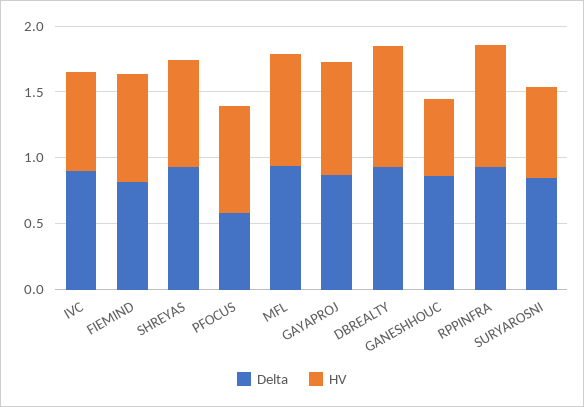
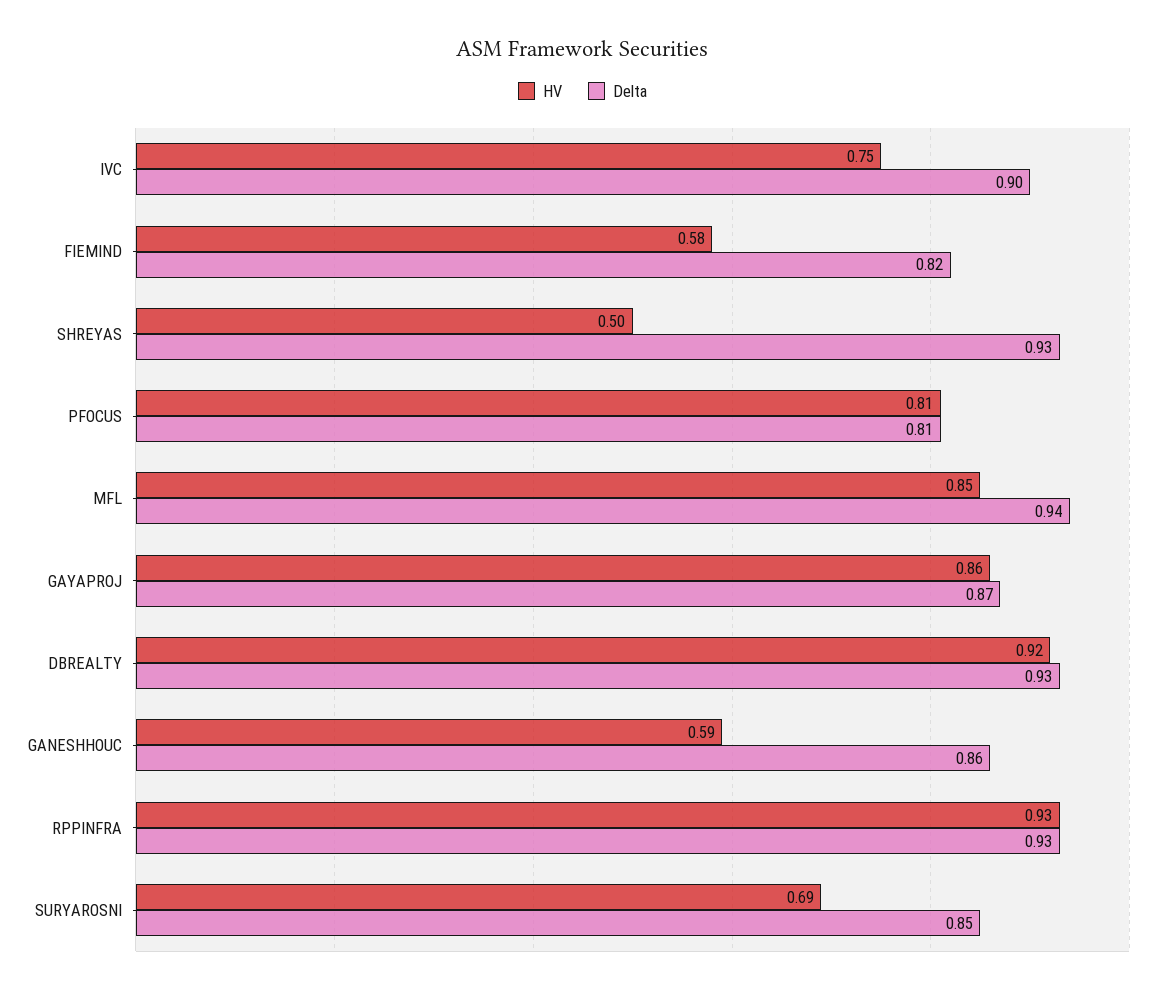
HV, FIEMIND: 0.8 -> 0.58
HV, SHREYAS: 0.8 -> 0.5
Delta, PFOCUS: 0.6 -> 0.81

